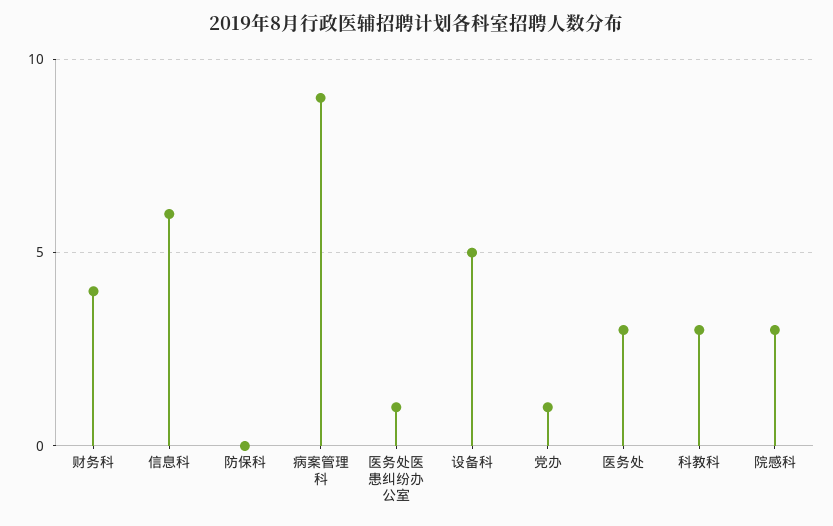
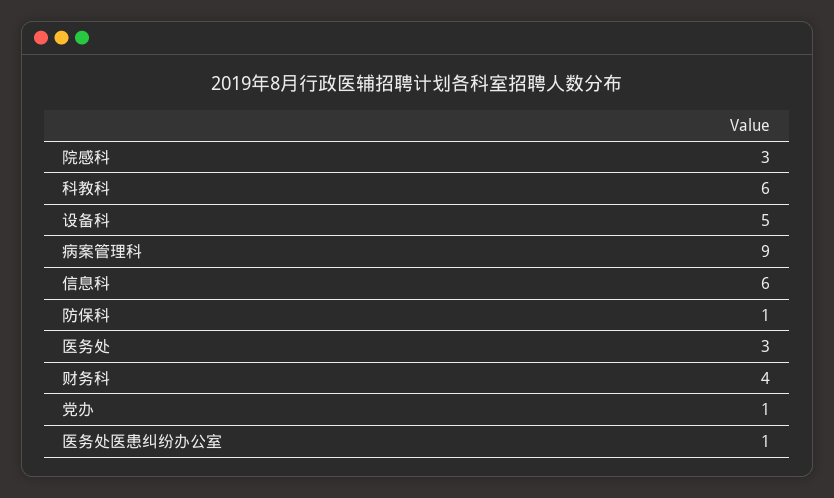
防保科: 0 -> 1
科教科: 3 -> 6

